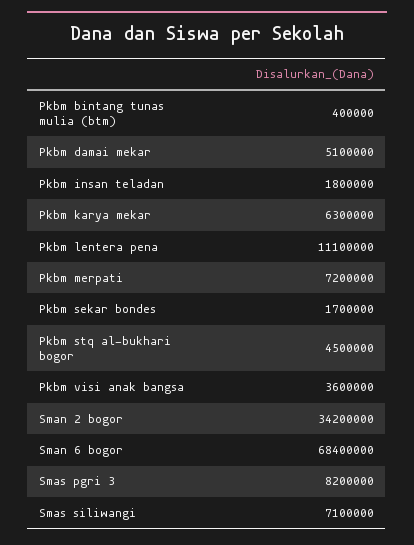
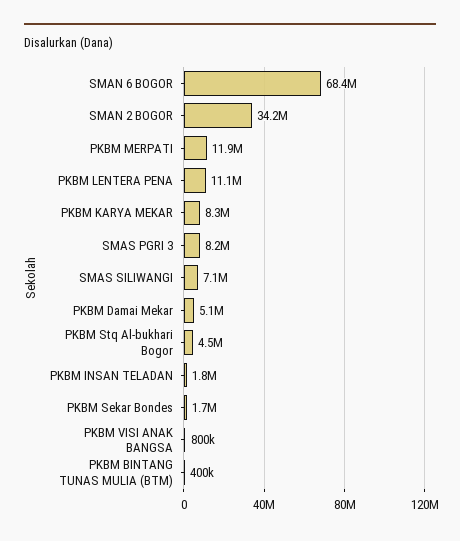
Pkbm karya mekar: 6300000 -> 8300000
Pkbm merpati: 7200000 -> 11900000
Pkbm visi anak bangsa: 3600000 -> 800000

